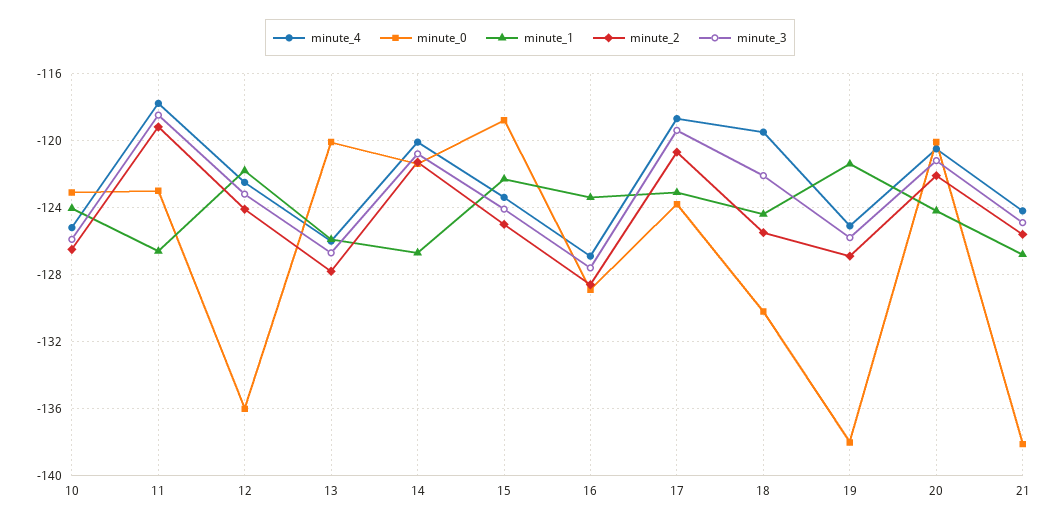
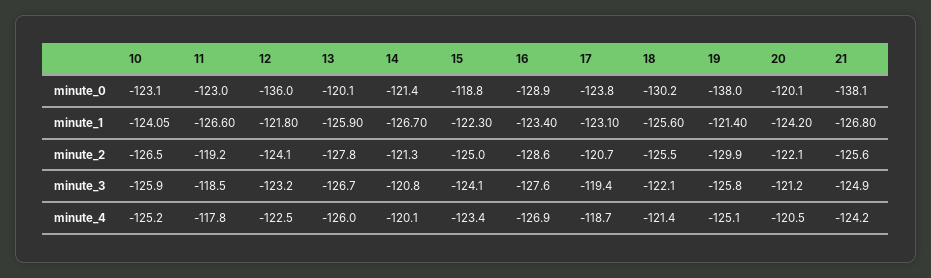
minute_4, 18: -119.5 -> -121.4
minute_1, 18: -124.5 -> -125.6
minute_2, 19: -127 -> -129.9

